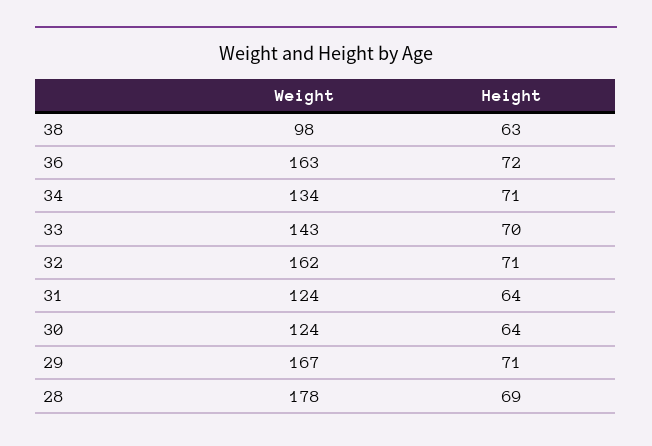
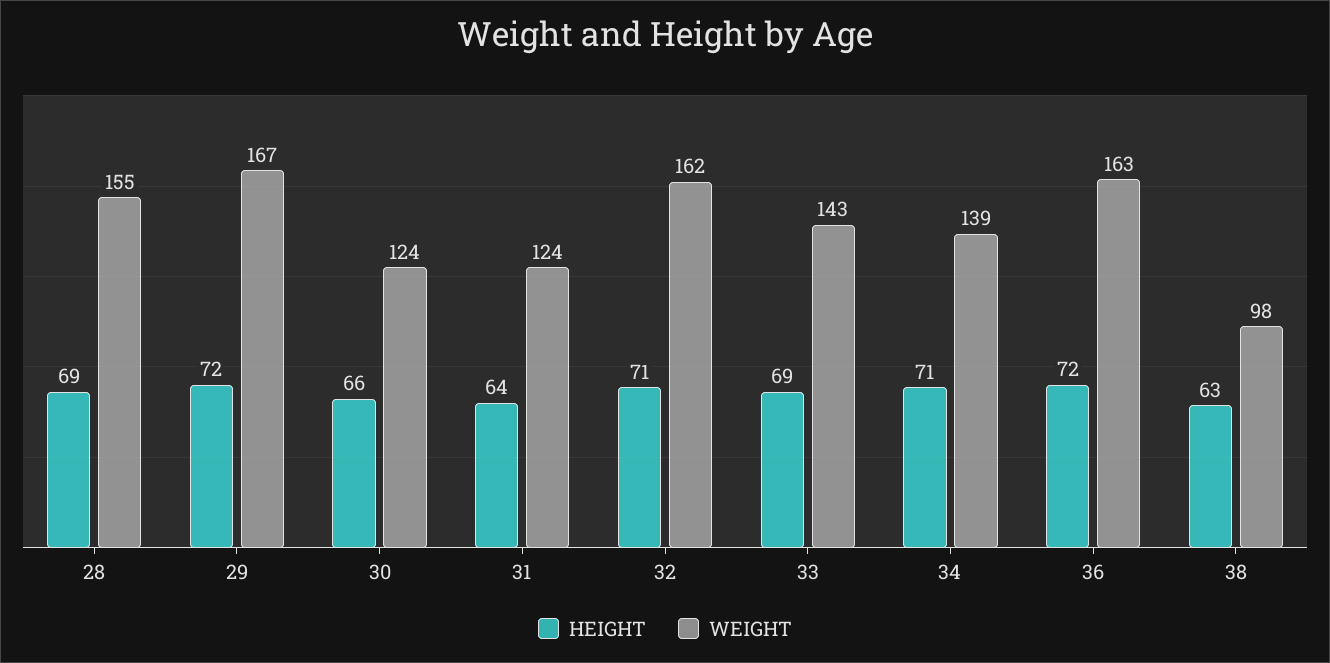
Weight, 34: 134 -> 139
Height, 33: 70 -> 69
Height, 30: 64 -> 66
Height, 29: 71 -> 72
Weight, 28: 178 -> 155

